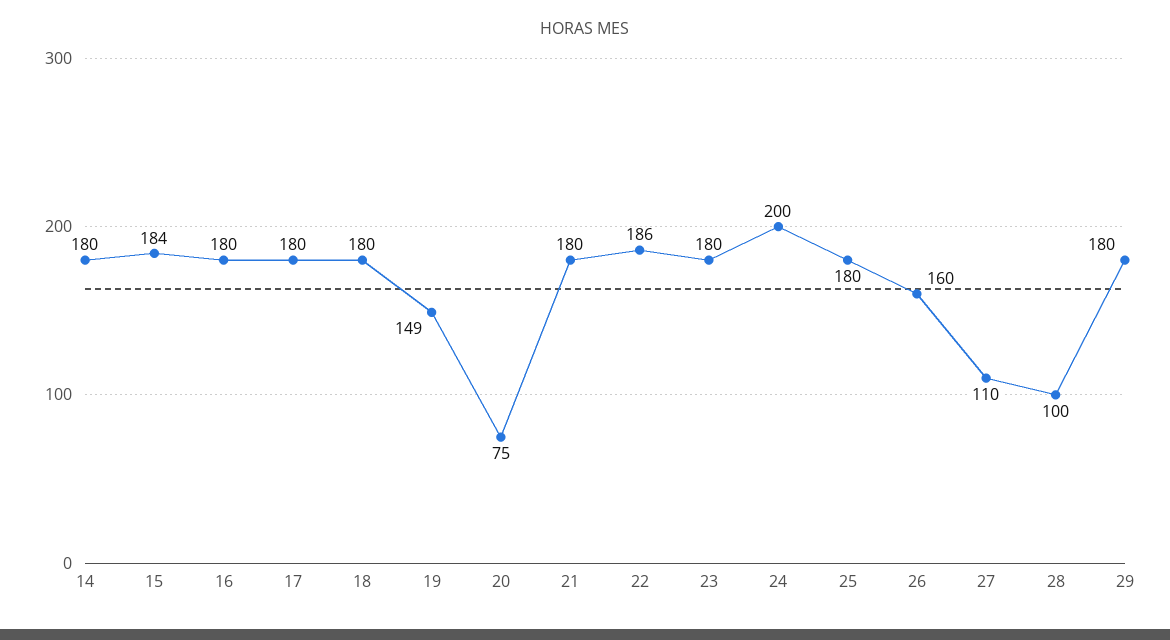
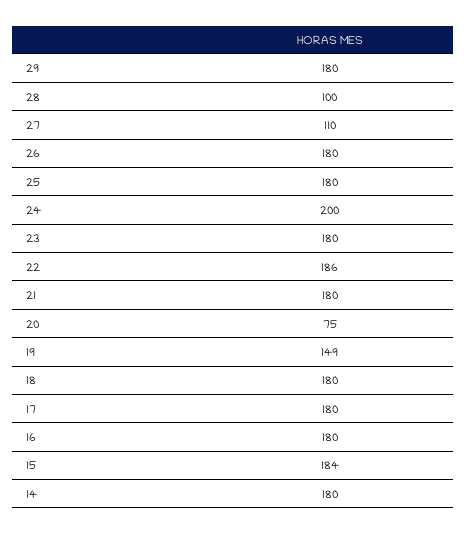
26: 160 -> 180

